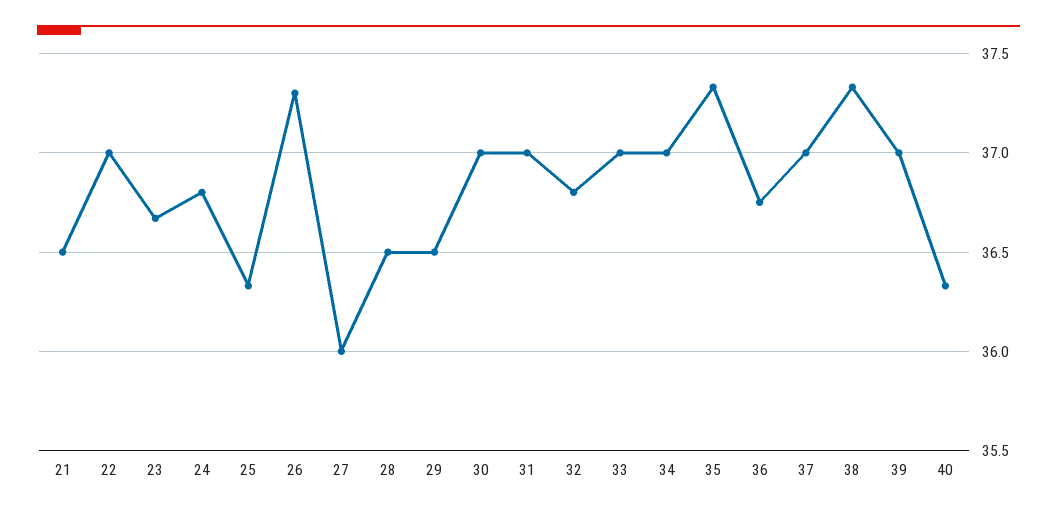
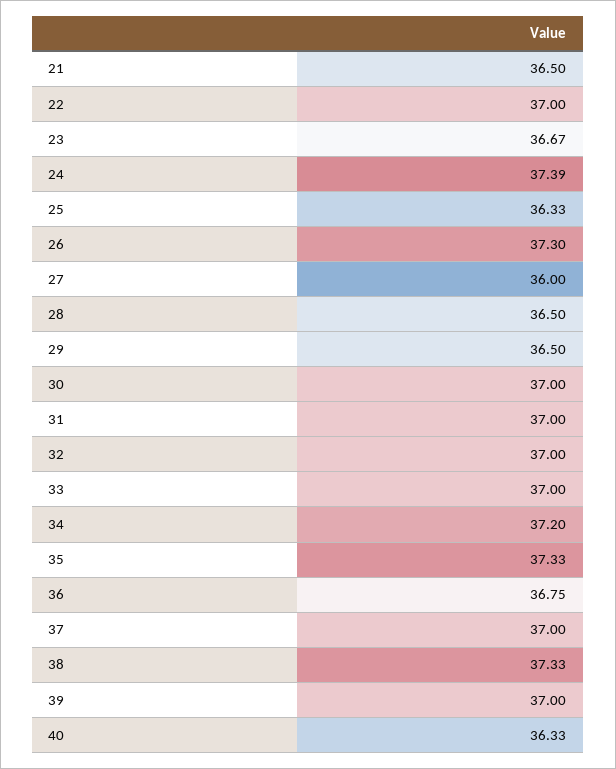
24: 36.8 -> 37.39
32: 36.8 -> 37
34: 37 -> 37.2

